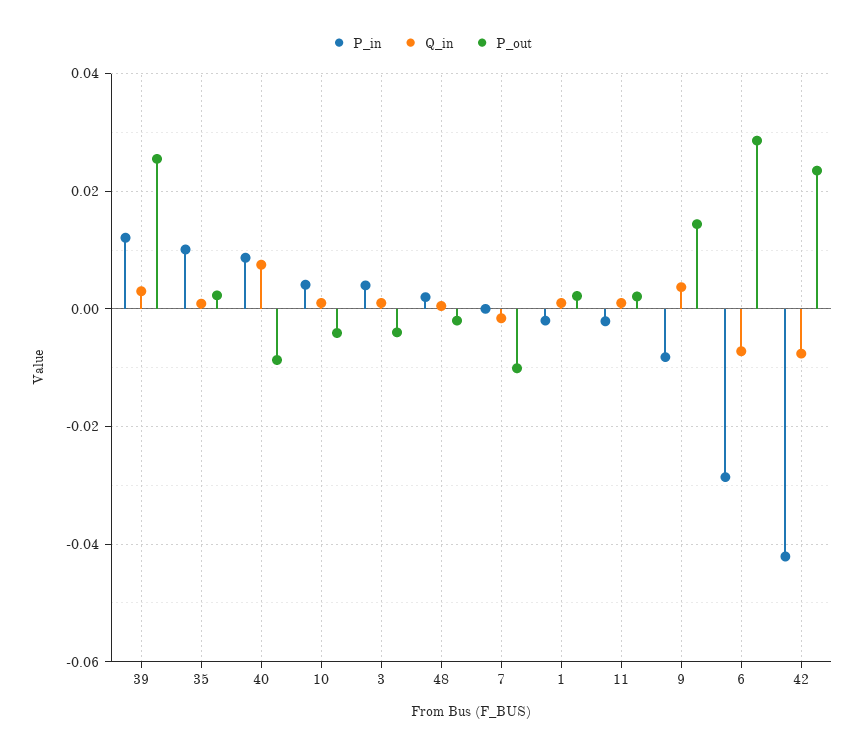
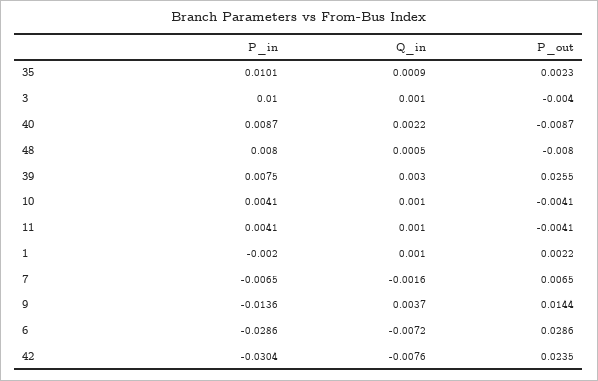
P_in, 39: 0.012 -> 0.0075
Q_in, 40: 0.008 -> 0.0022
P_in, 3: 0.004 -> 0.01
P_in, 48: 0.002 -> 0.008
P_out, 48: -0.002 -> -0.008
P_in, 7: 0 -> -0.0065
P_out, 7: -0.01 -> 0.0065
P_in, 11: -0.002 -> 0.0041
P_out, 11: 0.002 -> -0.0041
P_in, 9: -0.008 -> -0.0136
P_in, 42: -0.042 -> -0.0304

